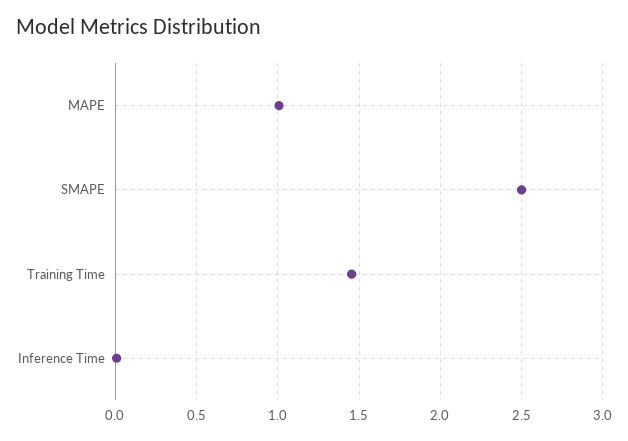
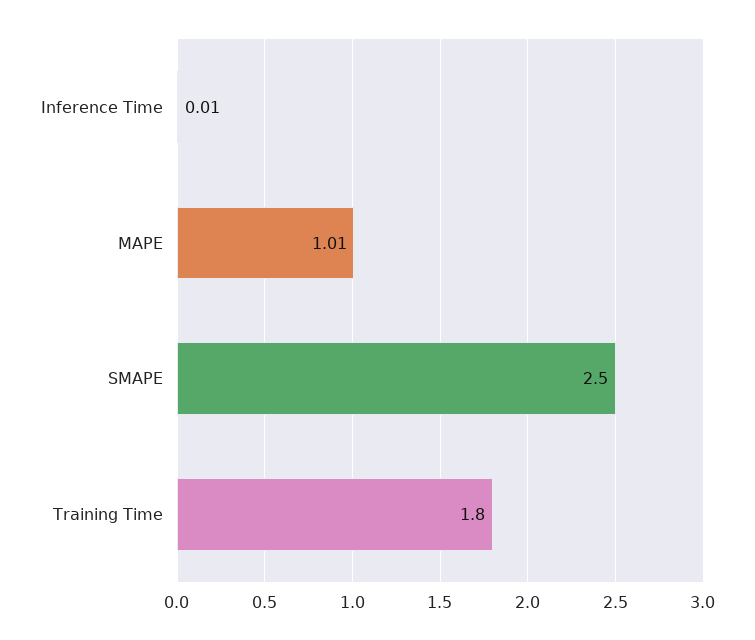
Training Time: 1.45 -> 1.8

